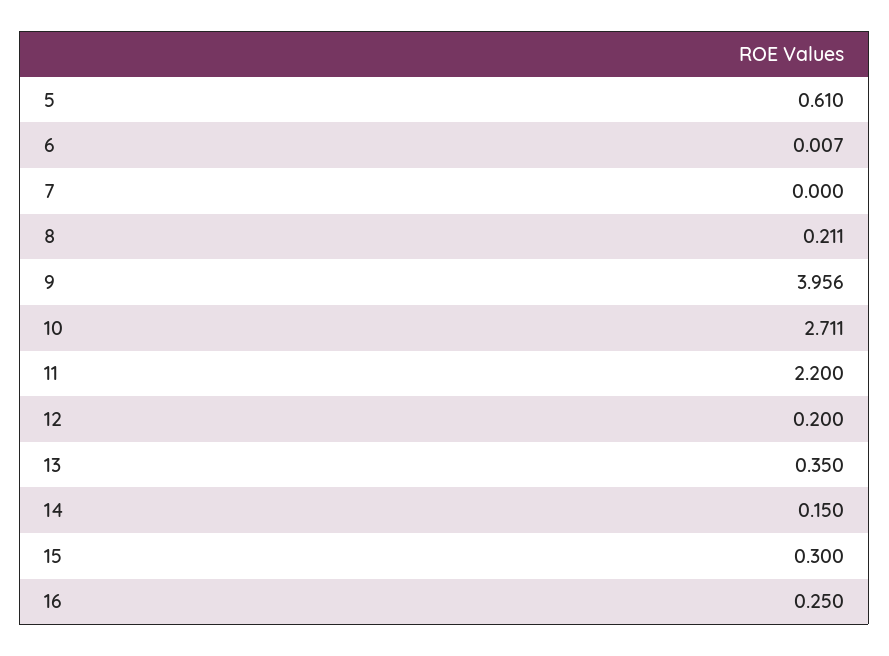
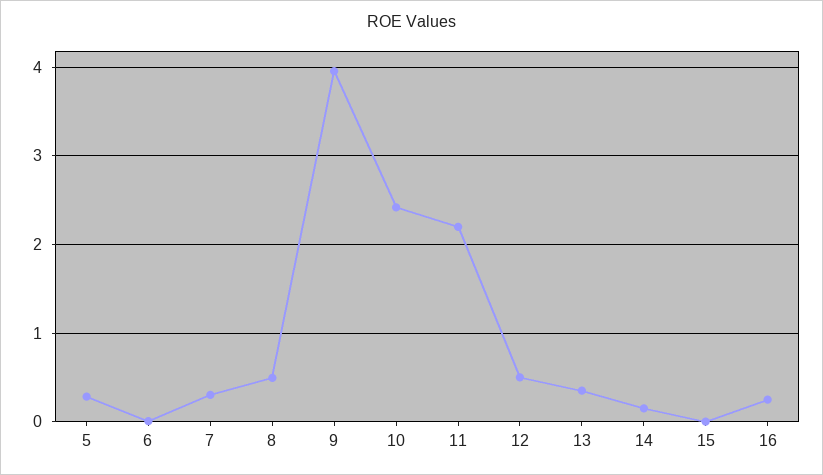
5: 0.61 -> 0.3
7: 0 -> 0.3
8: 0.211 -> 0.5
10: 2.711 -> 2.4
12: 0.2 -> 0.5
15: 0.3 -> 0

